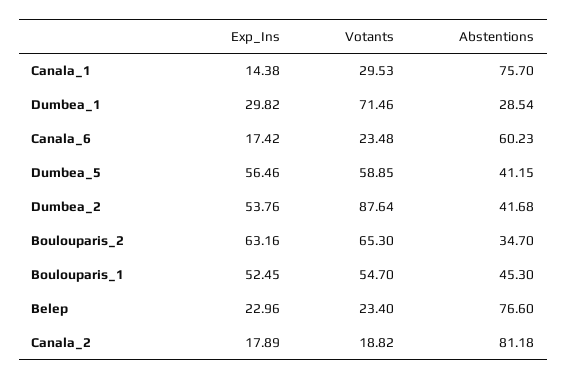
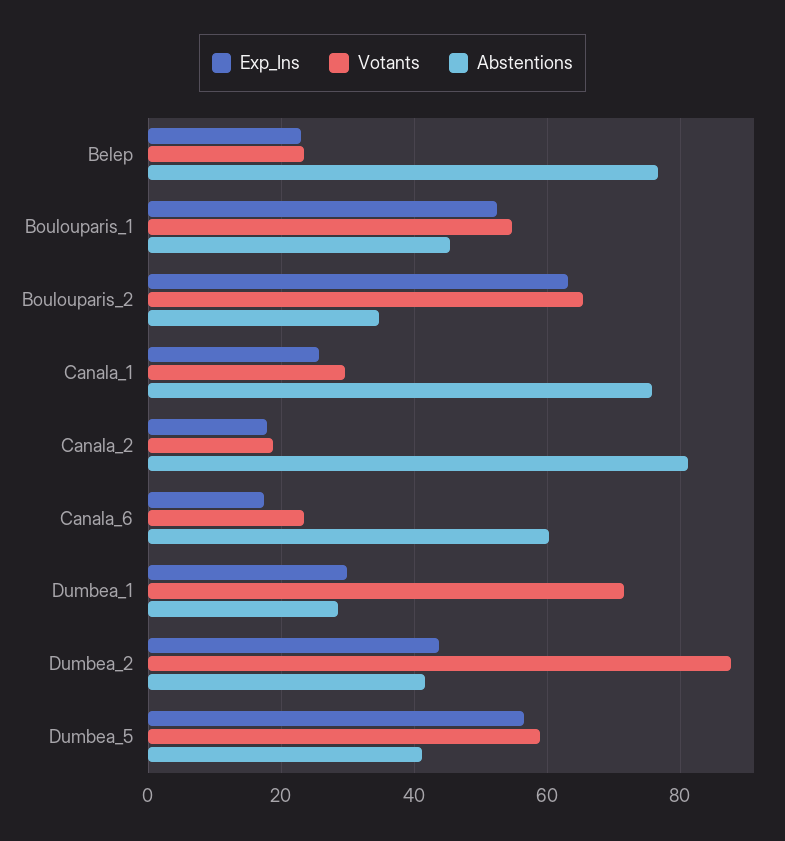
Exp_Ins, Canala_1: 14.38 -> 26
Exp_Ins, Dumbea_2: 53.76 -> 44

